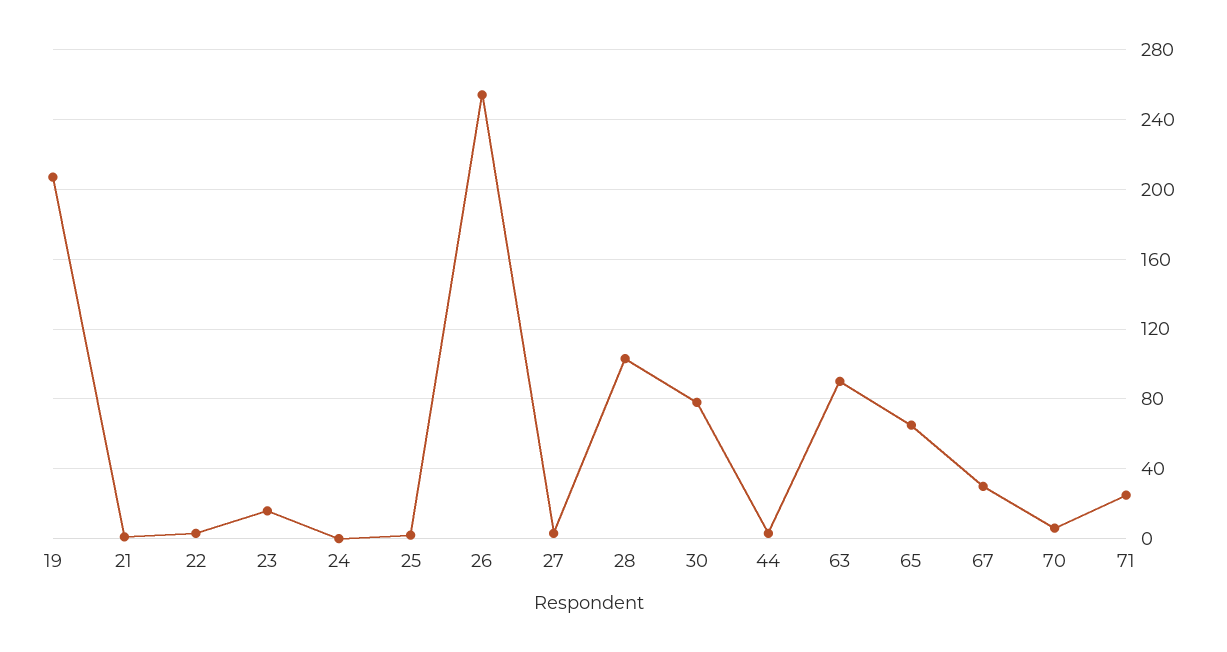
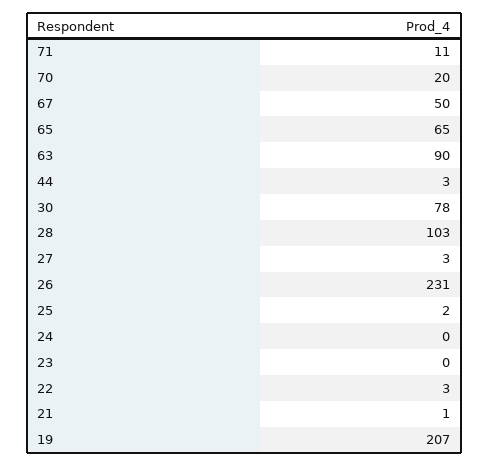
23: 15 -> 0
26: 255 -> 231
67: 30 -> 50
70: 5 -> 20
71: 25 -> 11

